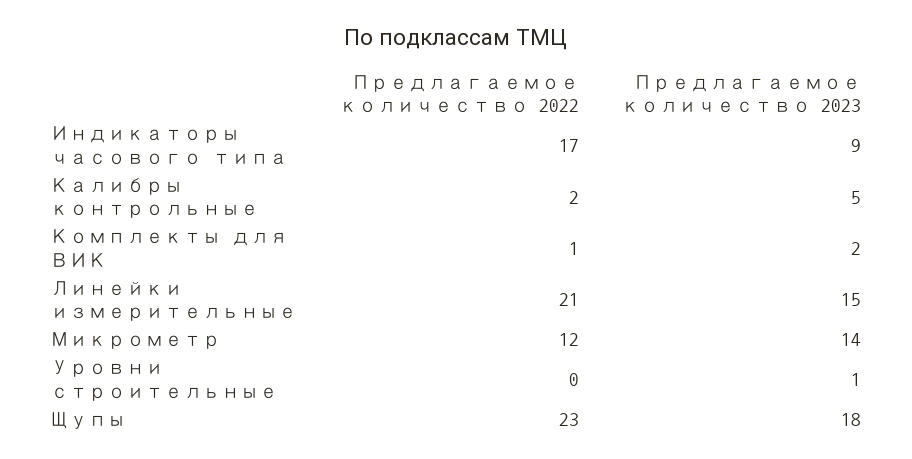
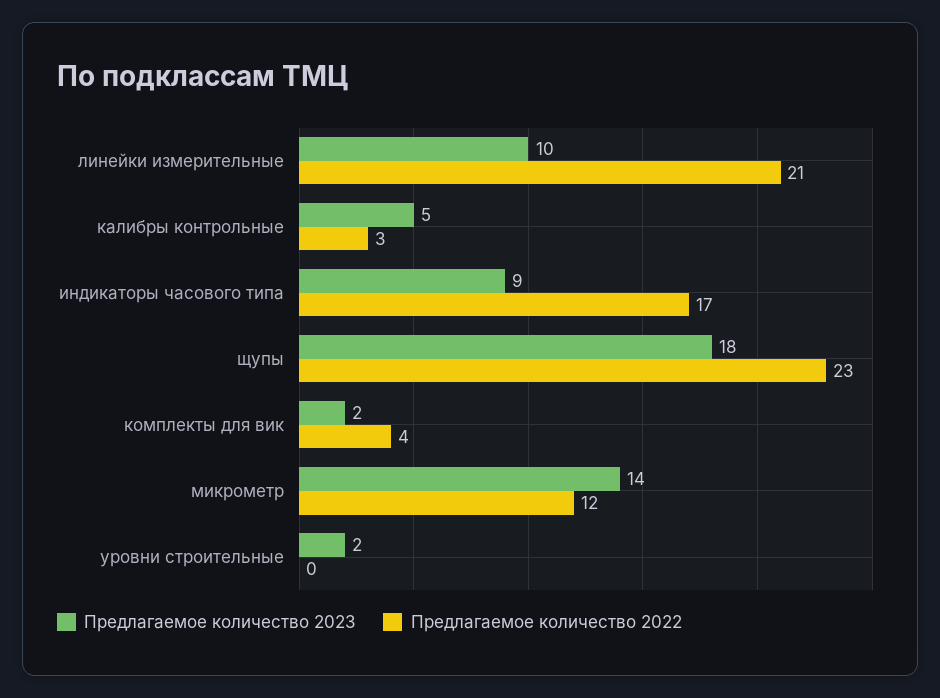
Предлагаемое количество 2022, Калибры контрольные: 2 -> 3
Предлагаемое количество 2022, Комплекты для ВИК: 1 -> 4
Предлагаемое количество 2023, Линейки измерительные: 15 -> 10
Предлагаемое количество 2023, Уровни строительные: 1 -> 2

